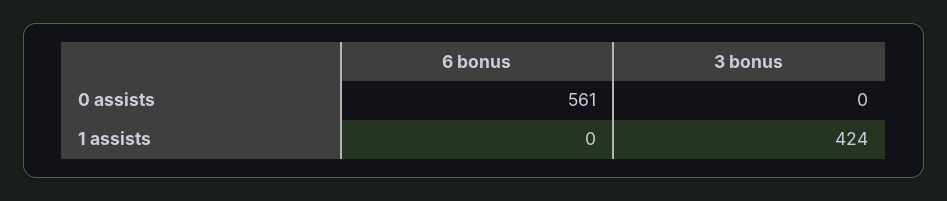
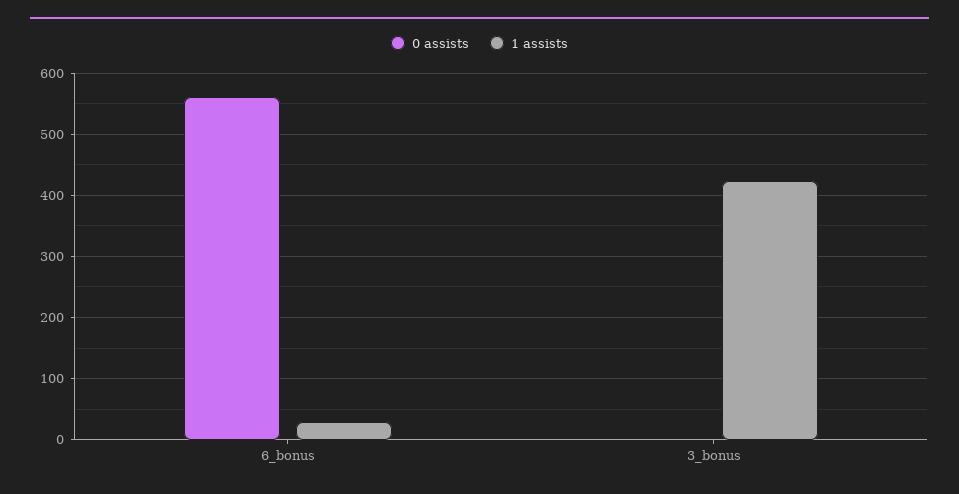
1 assists, 6 bonus: 0 -> 30

